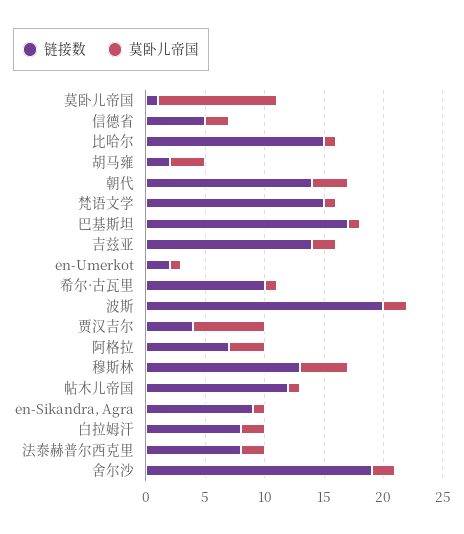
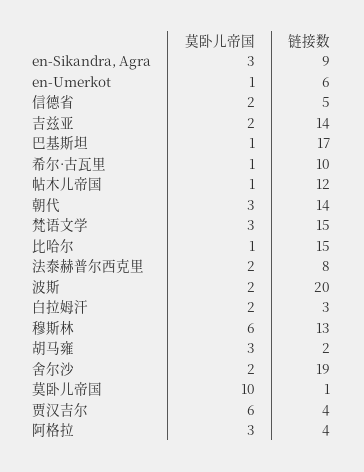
莫卧儿帝国, 梵语文学: 1 -> 3
链接数, en-Umerkot: 2 -> 6
链接数, 阿格拉: 7 -> 4
莫卧儿帝国, 穆斯林: 4 -> 6
莫卧儿帝国, en-Sikandra, Agra: 1 -> 3
链接数, 白拉姆汗: 8 -> 3

